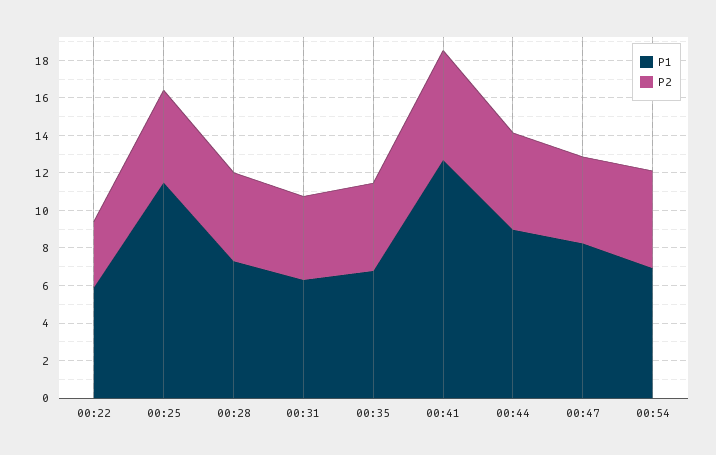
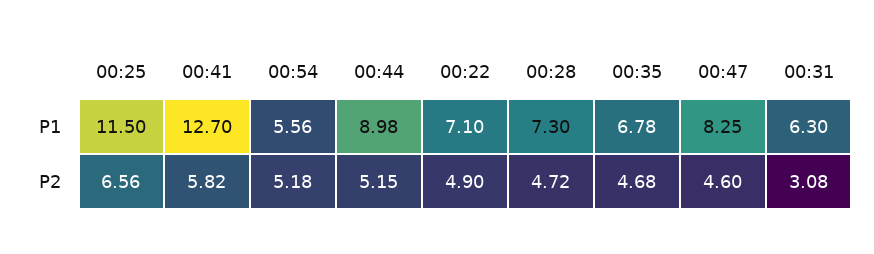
P1, 00:22: 6 -> 7.1
P2, 00:22: 3.5 -> 4.9
P2, 00:25: 5 -> 6.56
P2, 00:31: 4.5 -> 3.08
P1, 00:54: 7 -> 5.56

